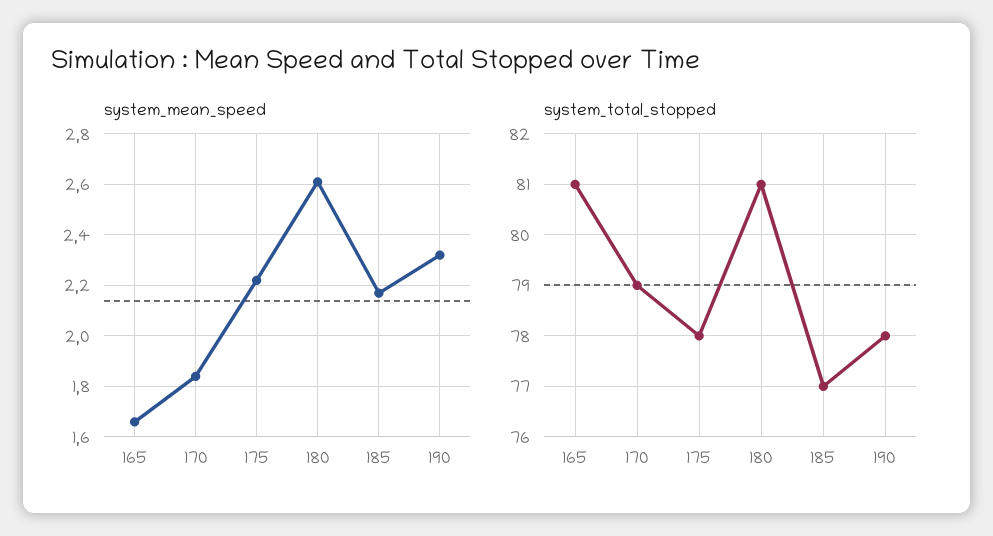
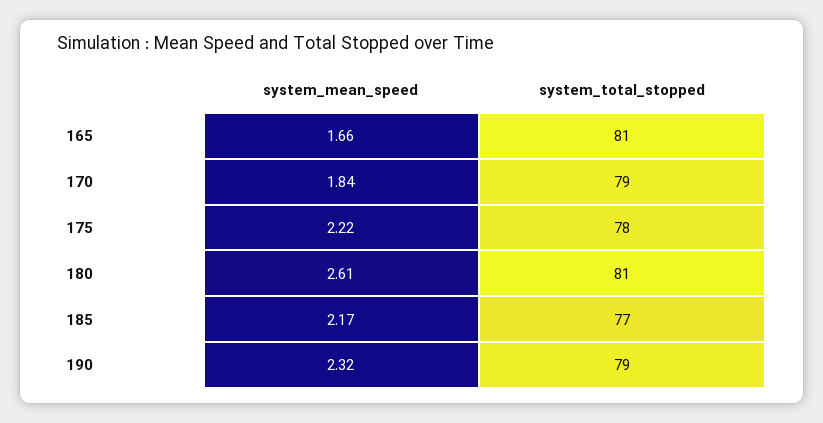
system_total_stopped, 190: 78 -> 79

